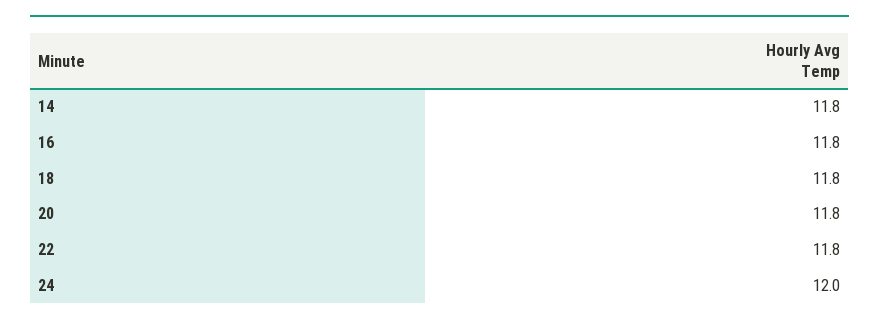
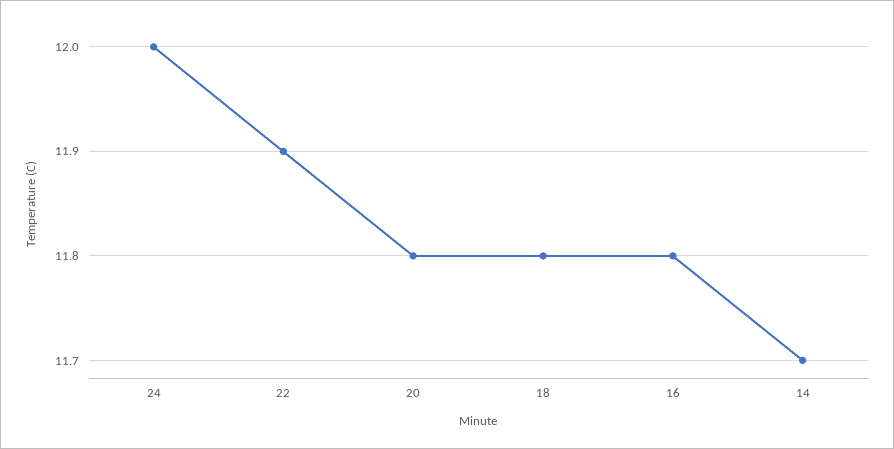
14: 11.8 -> 11.7
22: 11.8 -> 11.9

